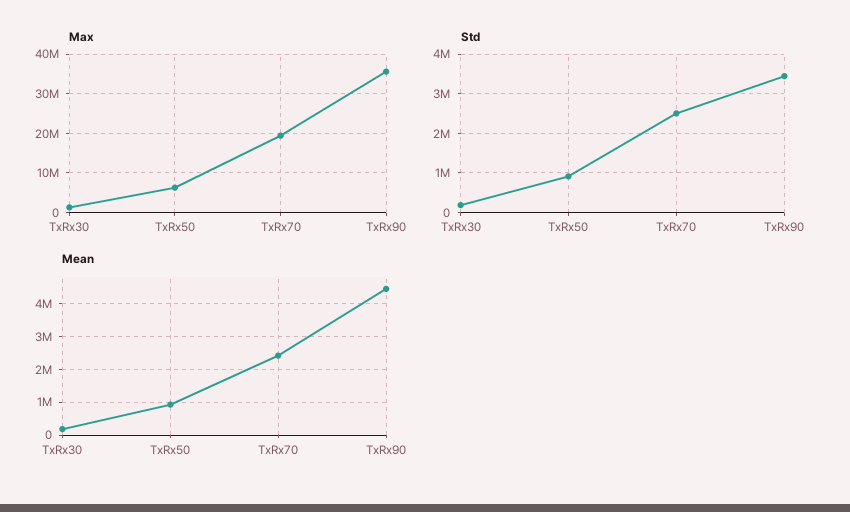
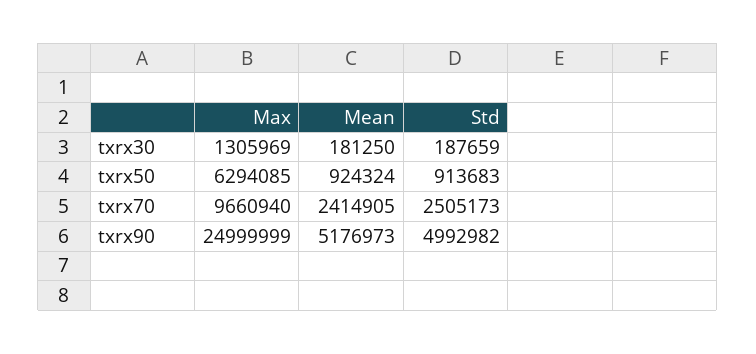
Max, TxRx70: 20000000 -> 9660940
Max, TxRx90: 36000000 -> 24999999
Std, TxRx90: 3400000 -> 4992982
Mean, TxRx90: 4400000 -> 5176973

